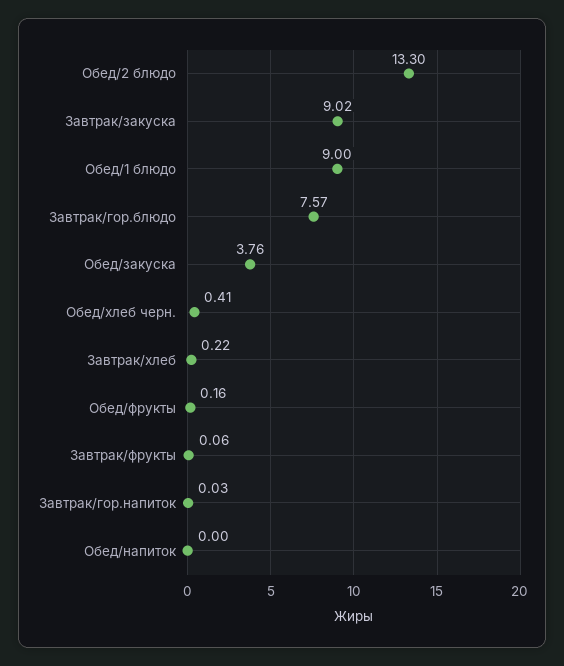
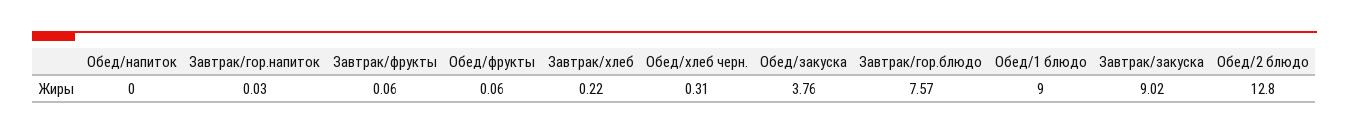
Обед/2 блюдо: 13.3 -> 12.8
Обед/хлеб черн.: 0.41 -> 0.31
Обед/фрукты: 0.16 -> 0.06

